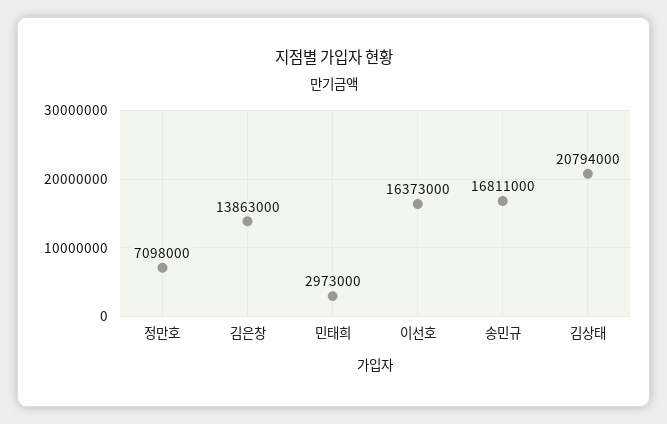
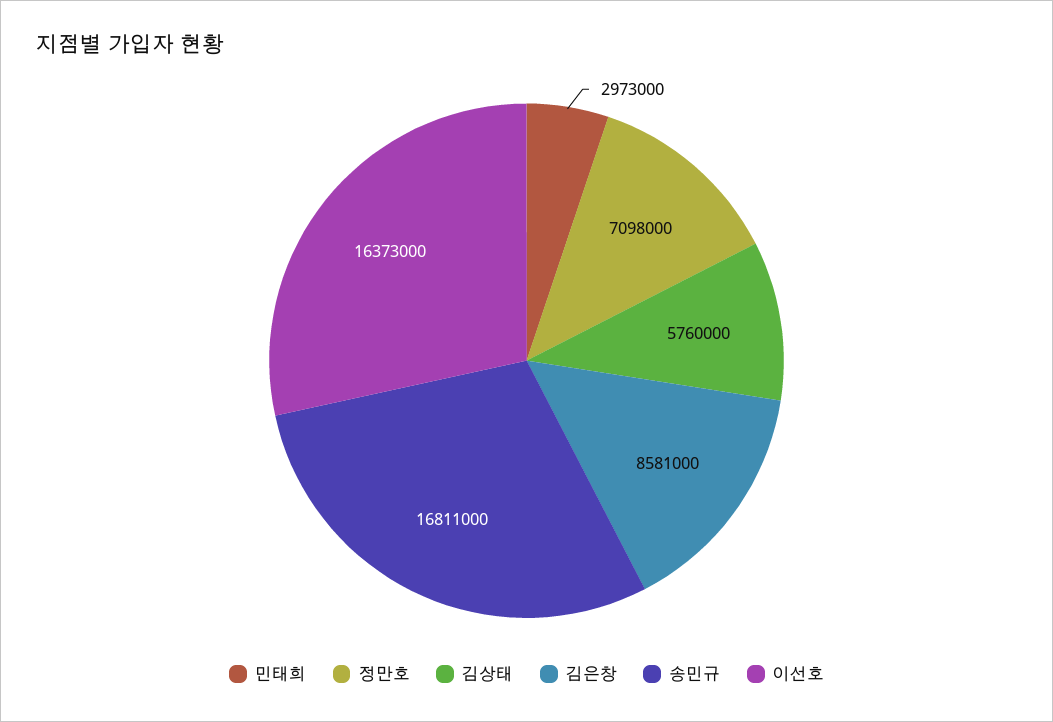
김은창: 13863000 -> 8581000
김상태: 20794000 -> 5760000

